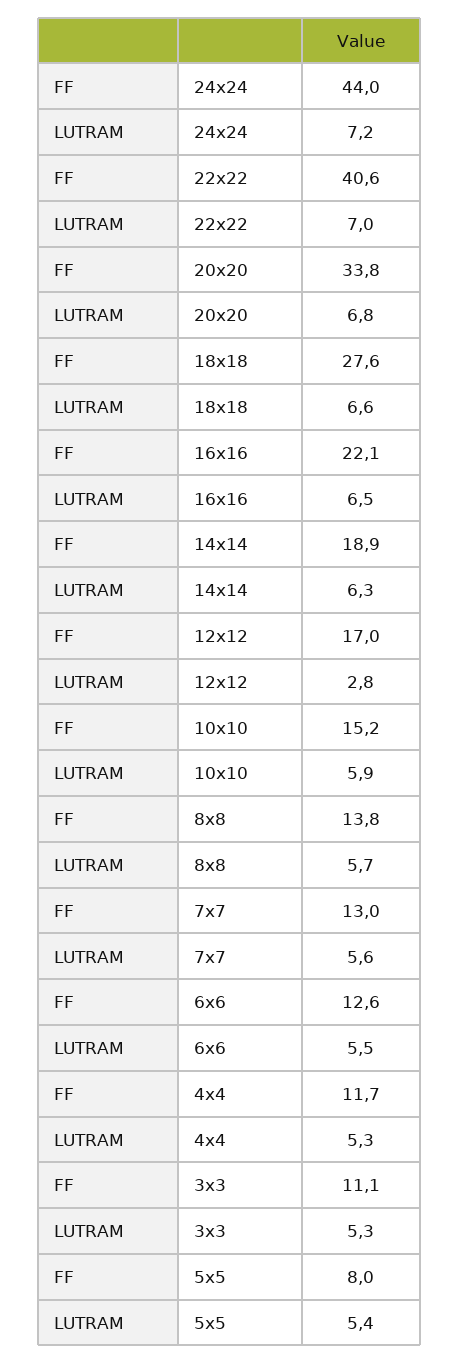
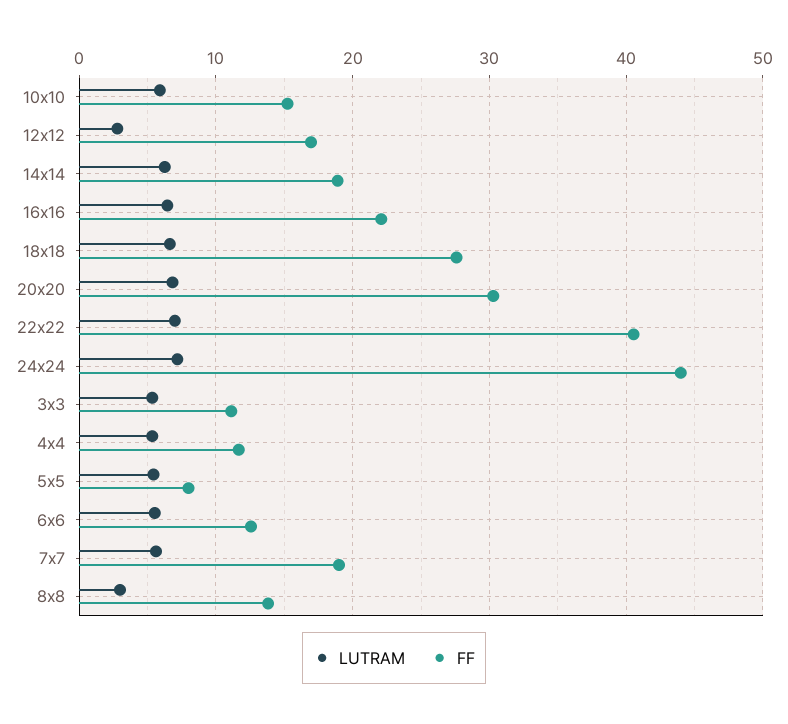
FF, 20x20: 33.8 -> 30
LUTRAM, 8x8: 5.7 -> 3
FF, 7x7: 13 -> 19

